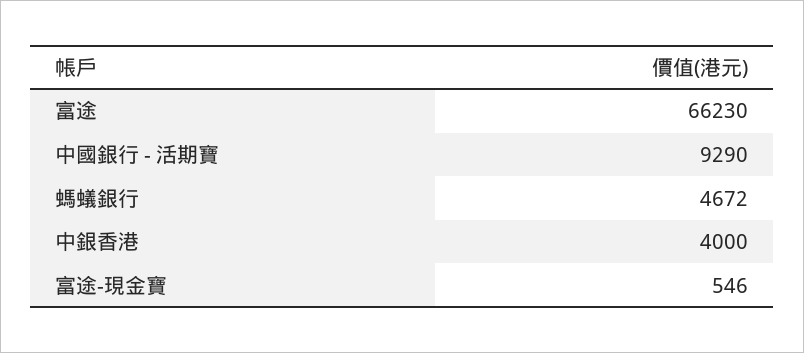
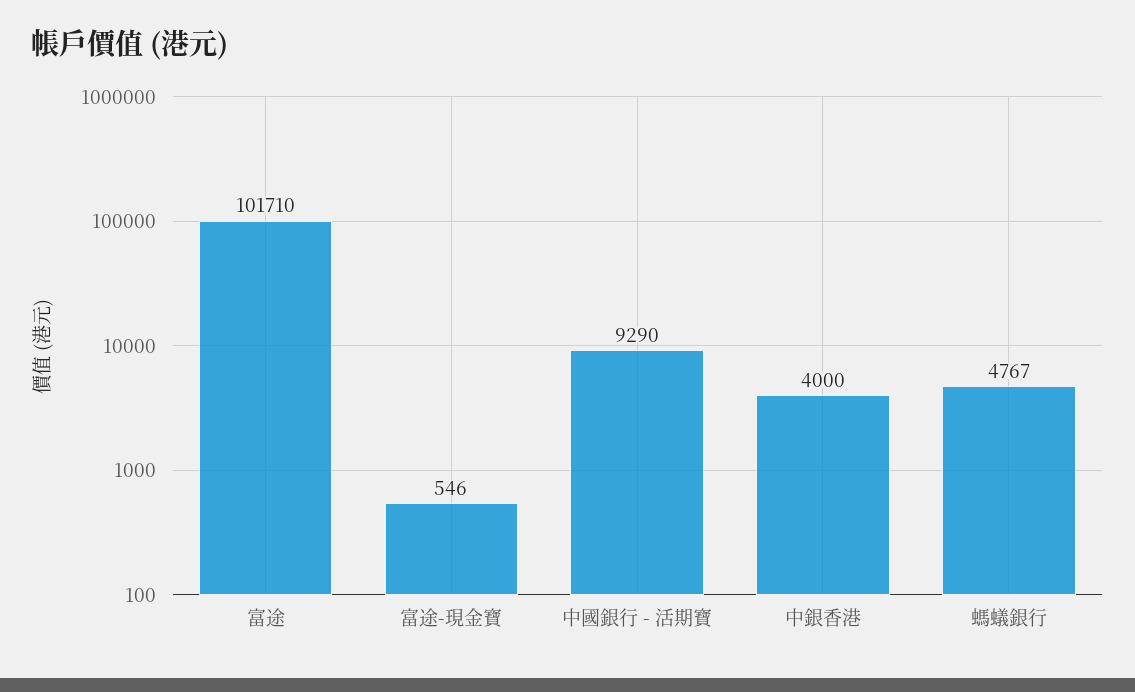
富途: 66230 -> 101710
螞蟻銀行: 4672 -> 4767

